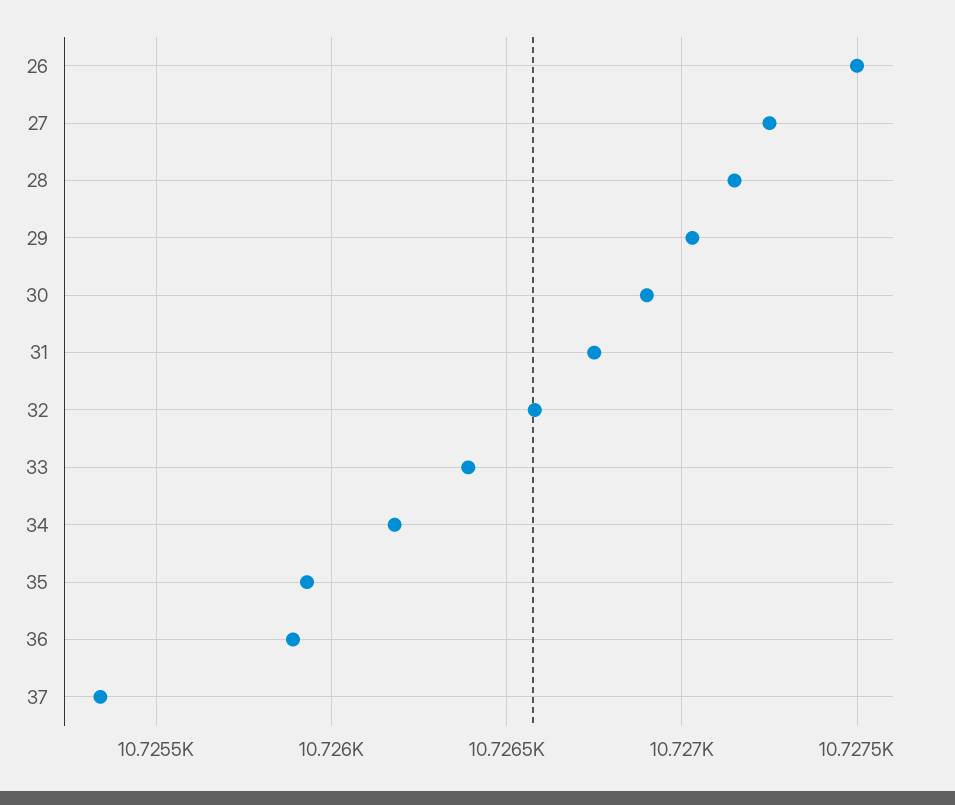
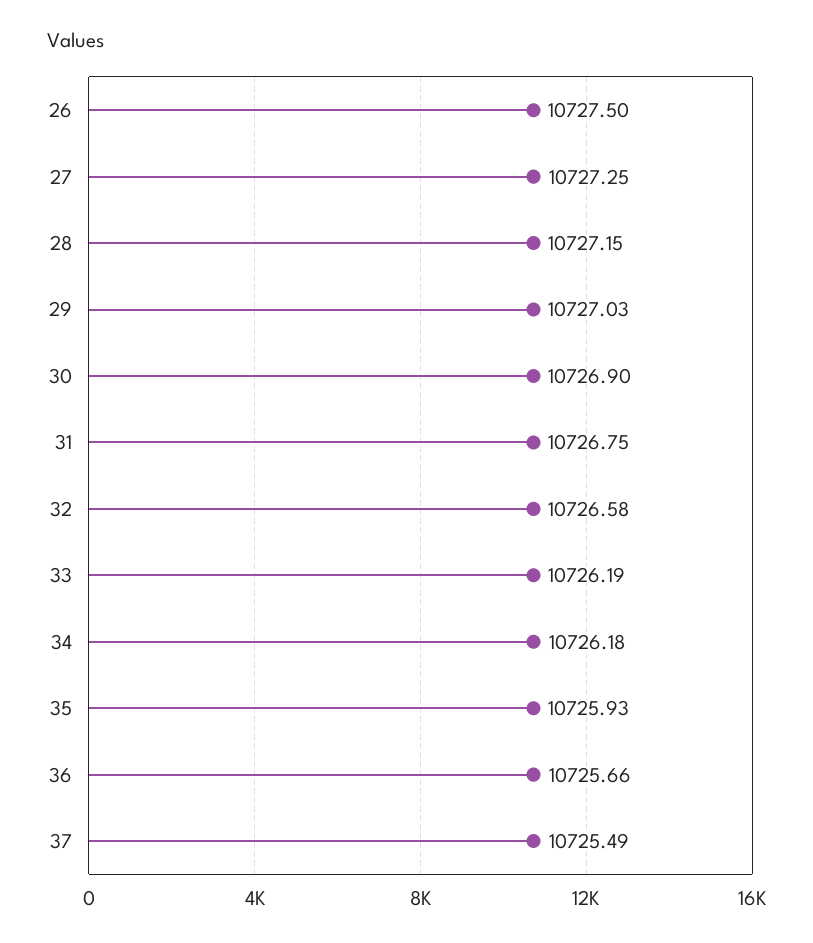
33: 10726.4 -> 10726.19
36: 10725.9 -> 10725.66
37: 10725.35 -> 10725.49

